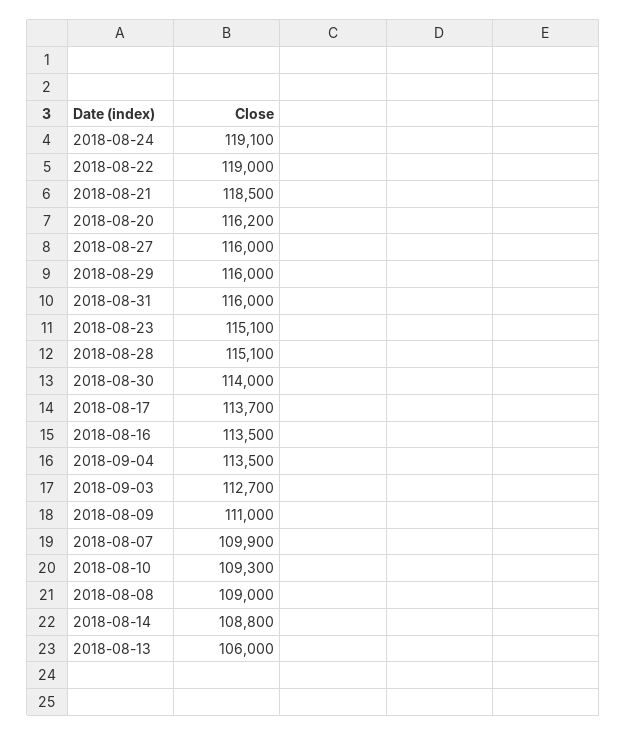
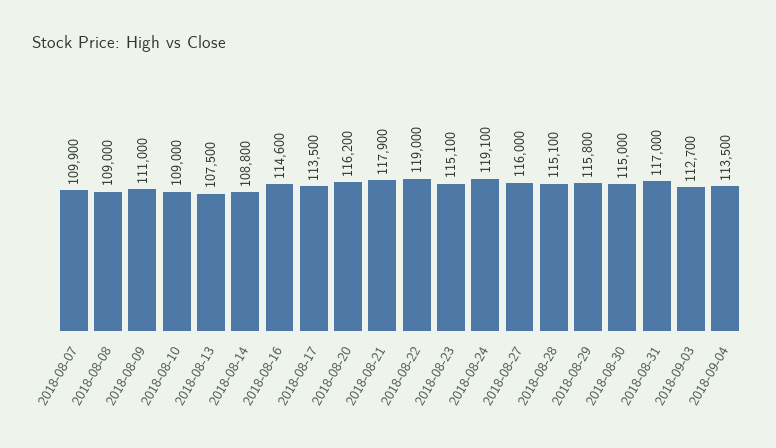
2018-08-21: 118500 -> 117900
2018-08-29: 116000 -> 115800
2018-08-31: 116000 -> 117000
2018-08-30: 114000 -> 115000
2018-08-17: 113700 -> 113500
2018-08-16: 113500 -> 114600
2018-08-10: 109300 -> 109000
2018-08-13: 106000 -> 107500

